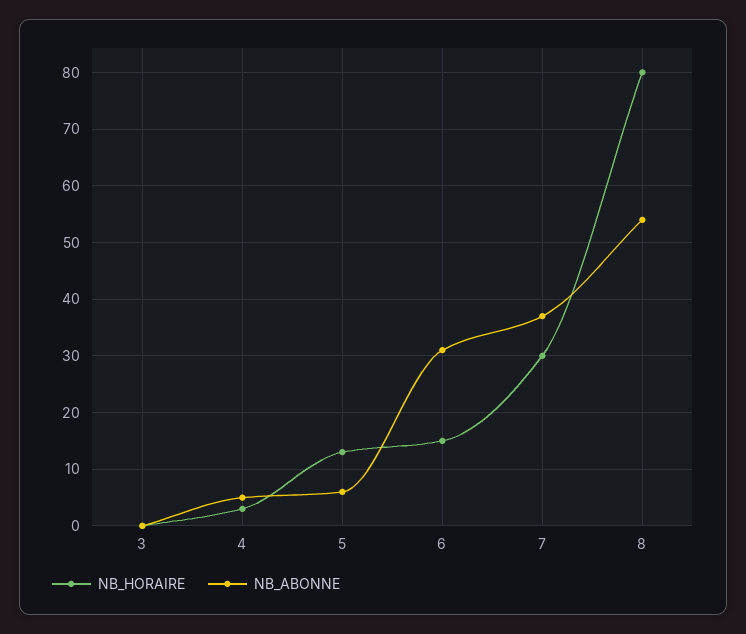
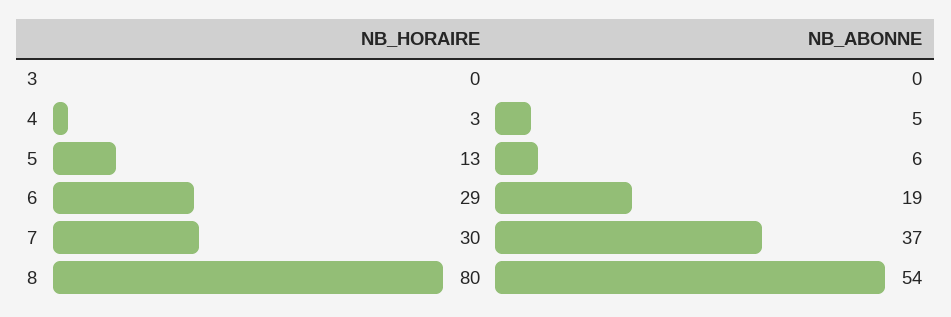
NB_HORAIRE, 6: 15 -> 29
NB_ABONNE, 6: 30 -> 19

